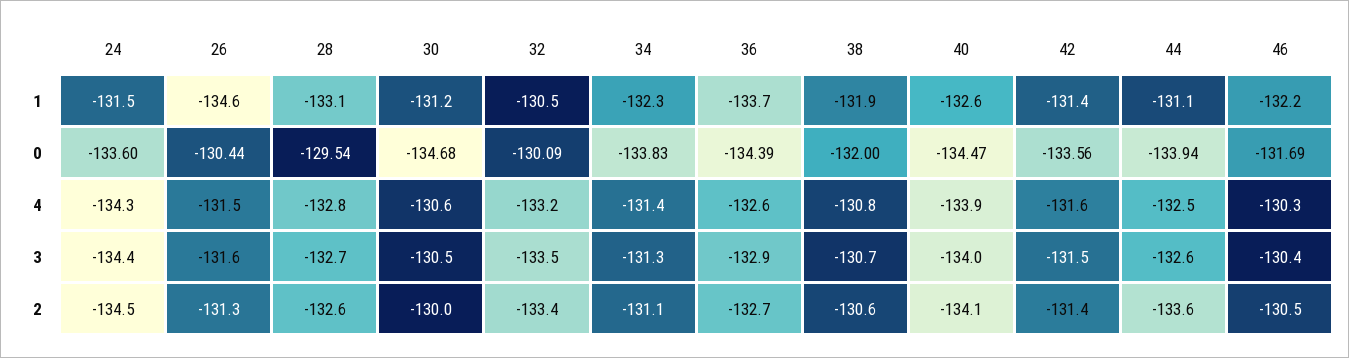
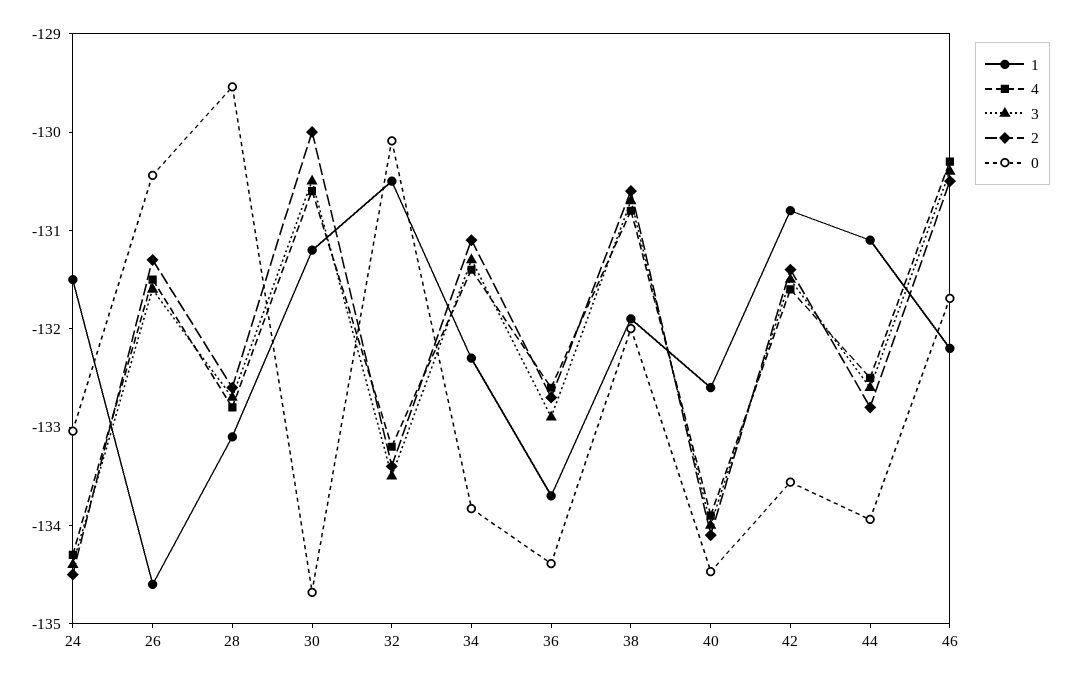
1, 42: -131.4 -> -130.8
0, 24: -133.6 -> -133
2, 44: -133.6 -> -132.8

